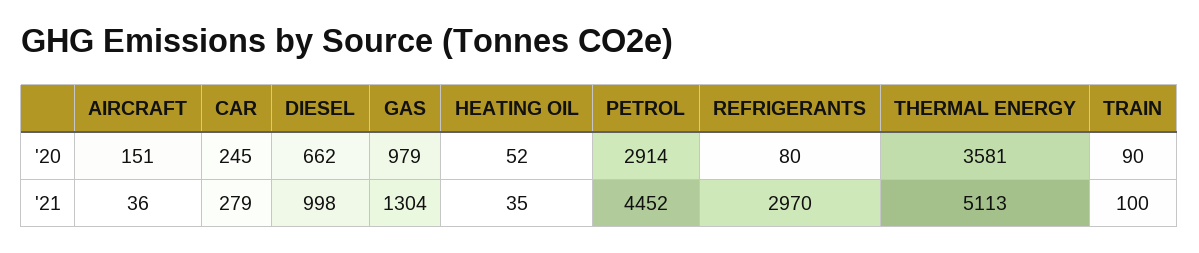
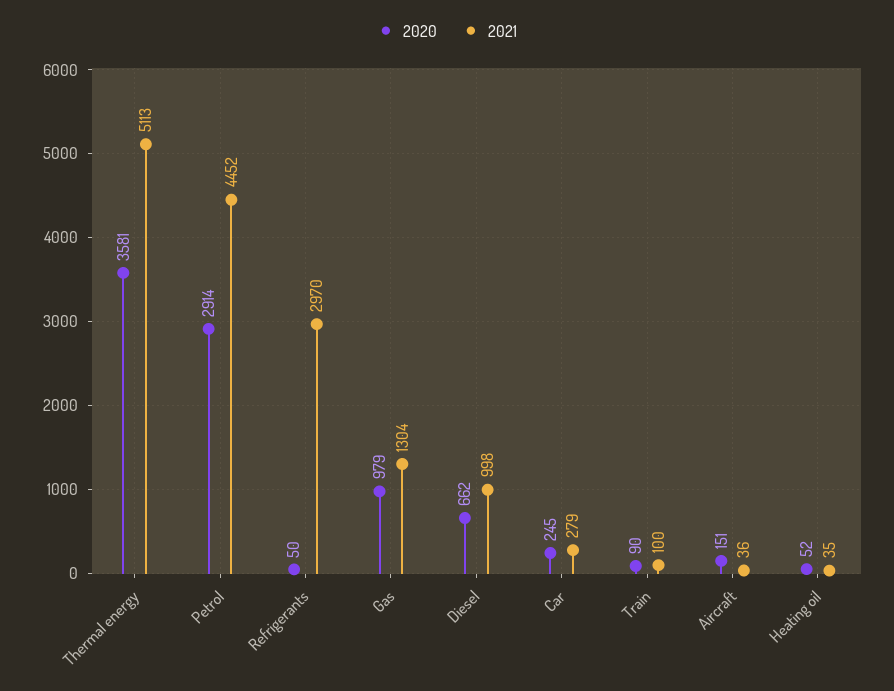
'20, REFRIGERANTS: 80 -> 50

